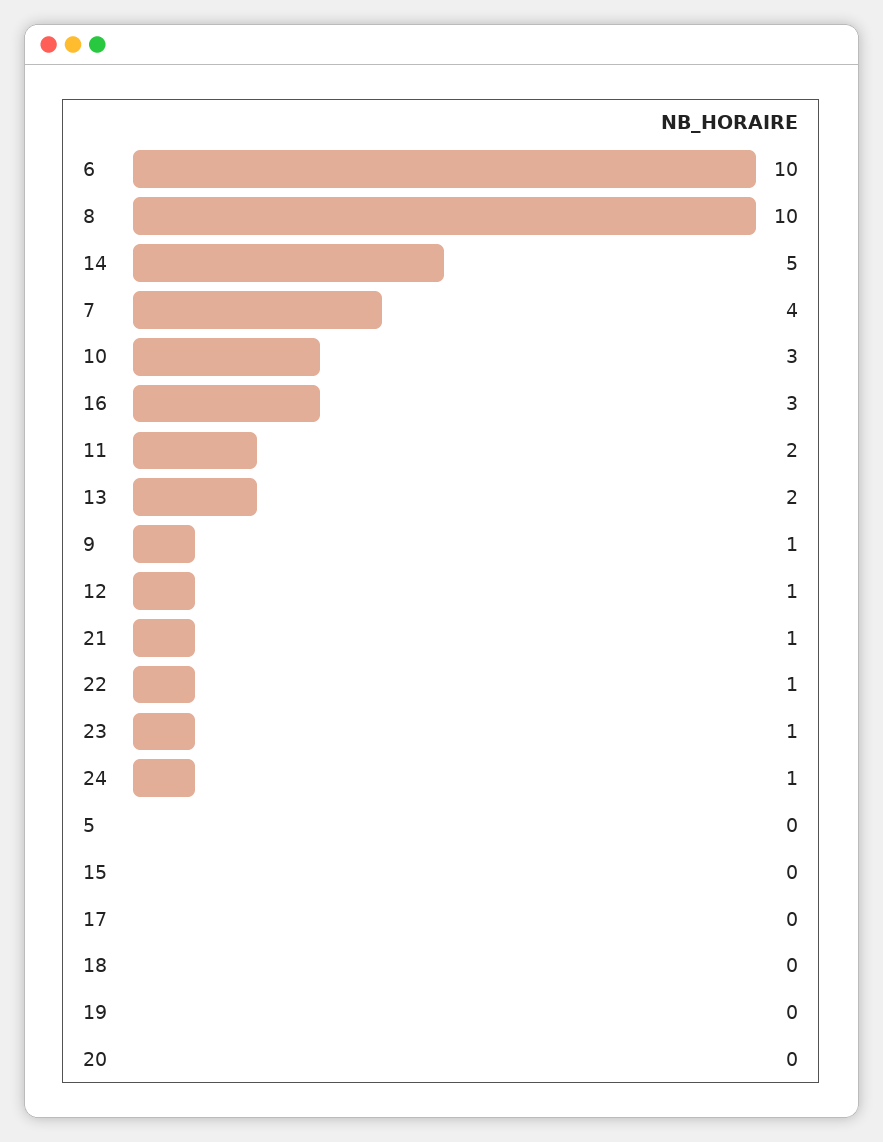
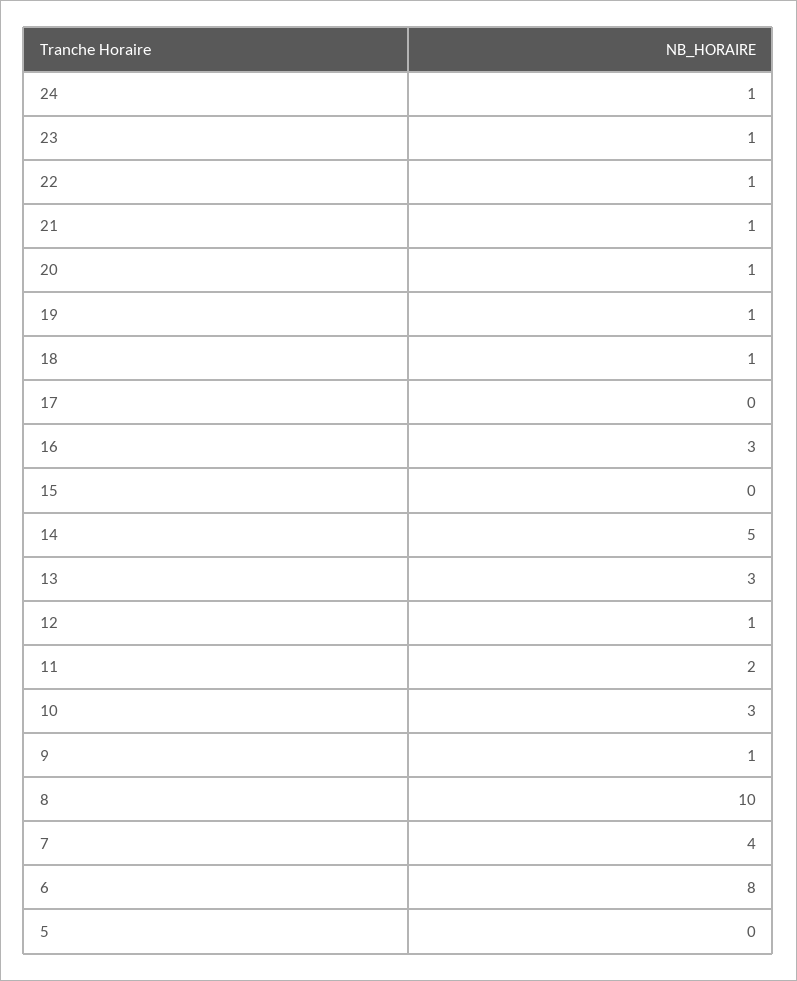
6: 10 -> 8
13: 2 -> 3
18: 0 -> 1
19: 0 -> 1
20: 0 -> 1

